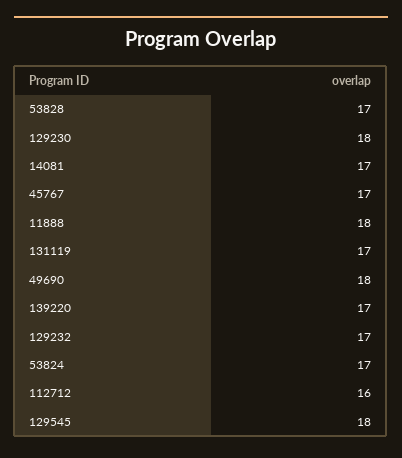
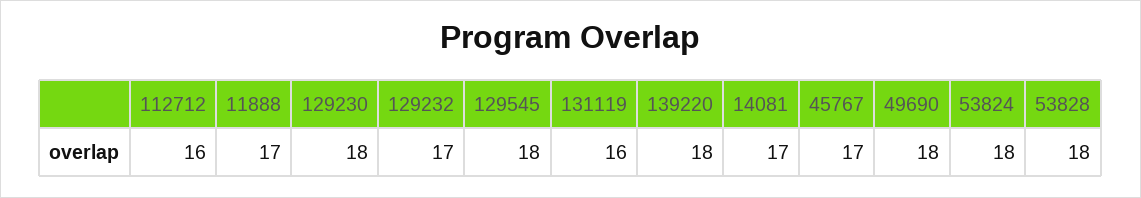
53828: 17 -> 18
11888: 18 -> 17
131119: 17 -> 16
139220: 17 -> 18
53824: 17 -> 18

